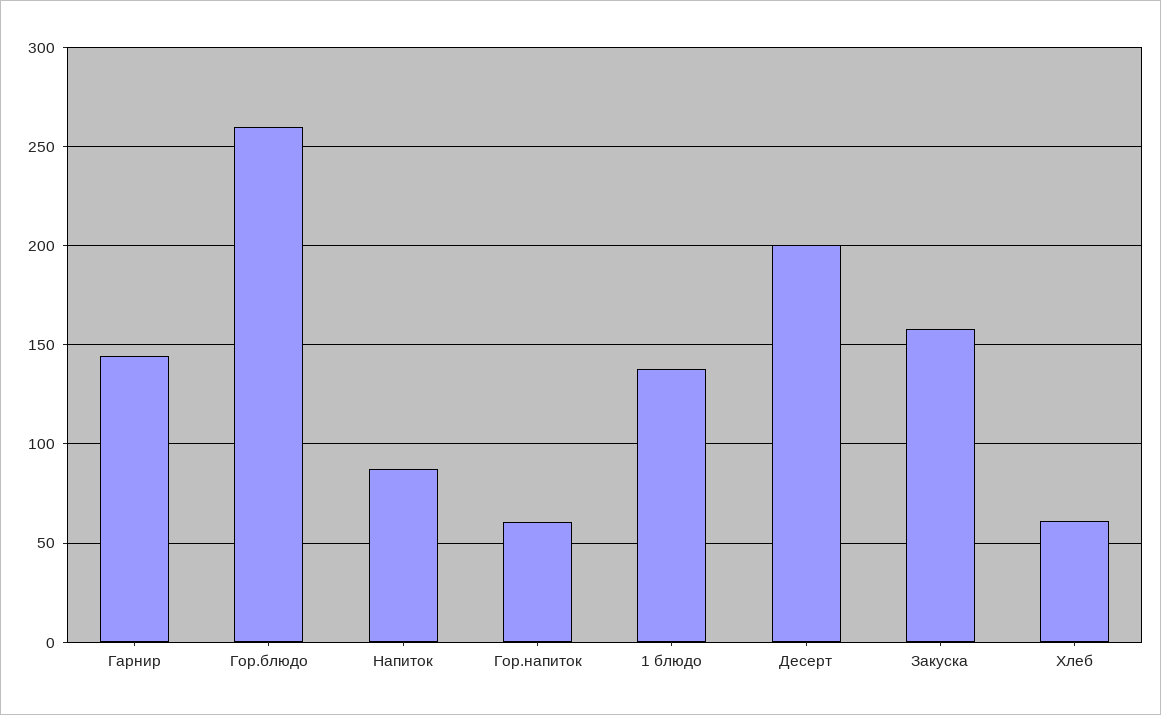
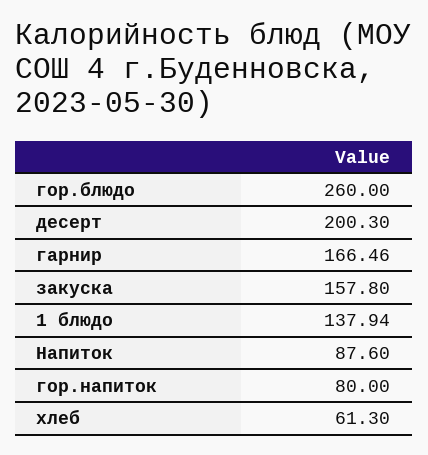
Гарнир: 145 -> 166.46
Гор.напиток: 60 -> 80

